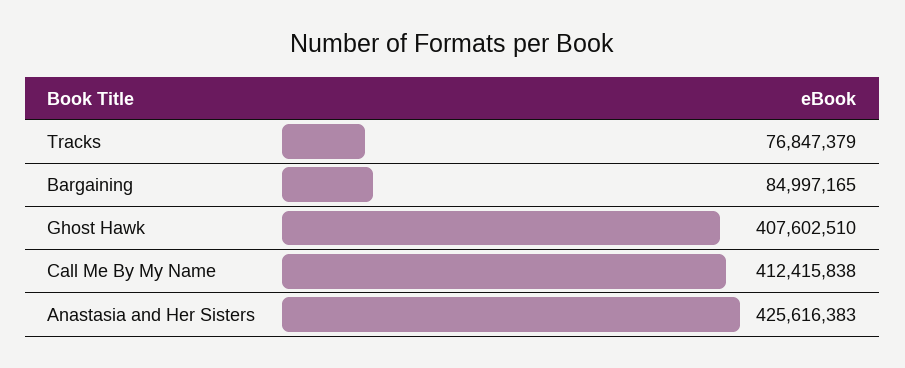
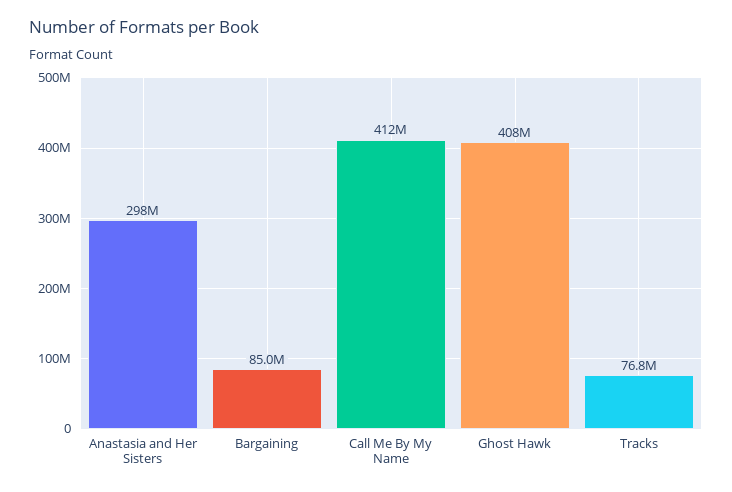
Anastasia and Her Sisters: 425616383 -> 298000000

